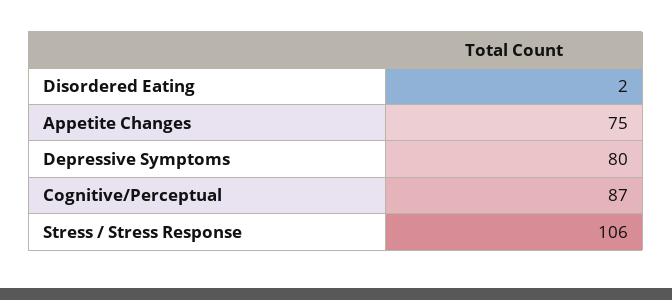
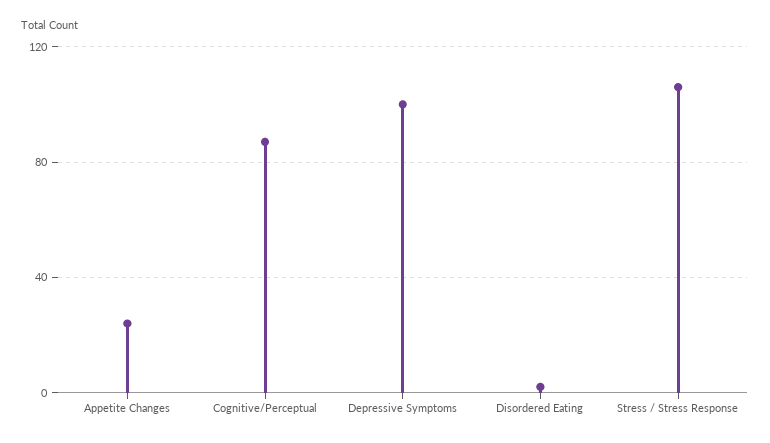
Appetite Changes: 75 -> 25
Depressive Symptoms: 80 -> 100

